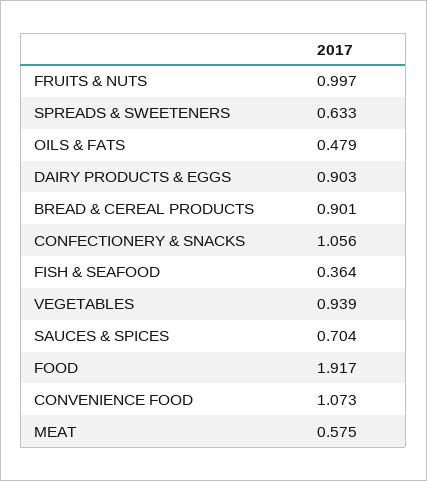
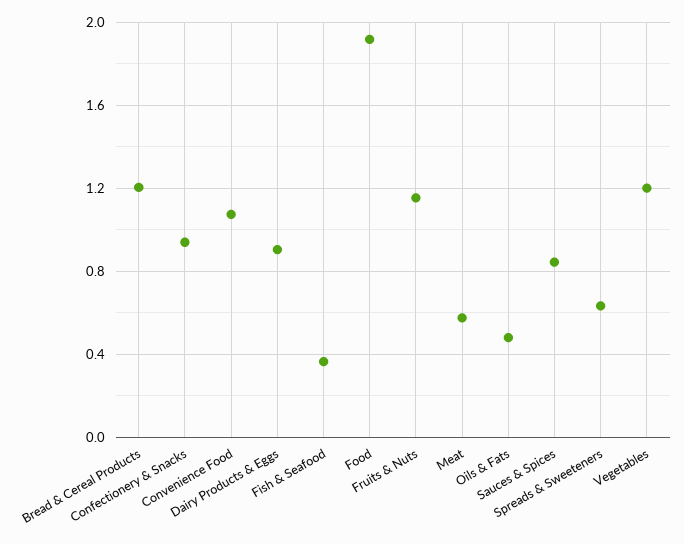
FRUITS & NUTS: 0.997 -> 1.15
BREAD & CEREAL PRODUCTS: 0.901 -> 1.2
CONFECTIONERY & SNACKS: 1.056 -> 0.95
VEGETABLES: 0.939 -> 1.2
SAUCES & SPICES: 0.704 -> 0.85

